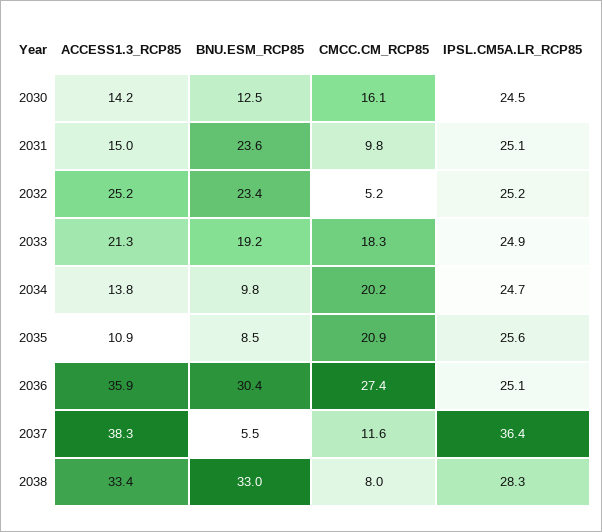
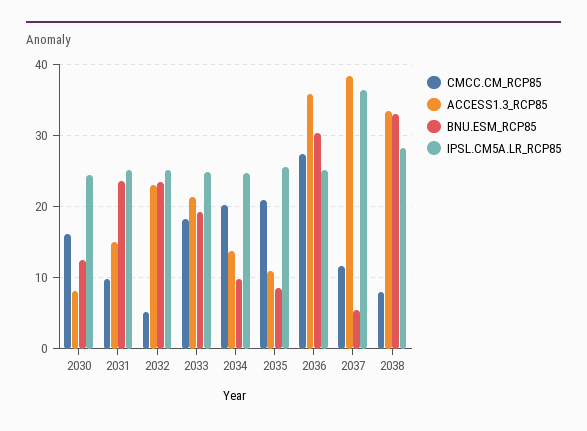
ACCESS1.3_RCP85, 2030: 14.2 -> 8
ACCESS1.3_RCP85, 2032: 25.2 -> 23

